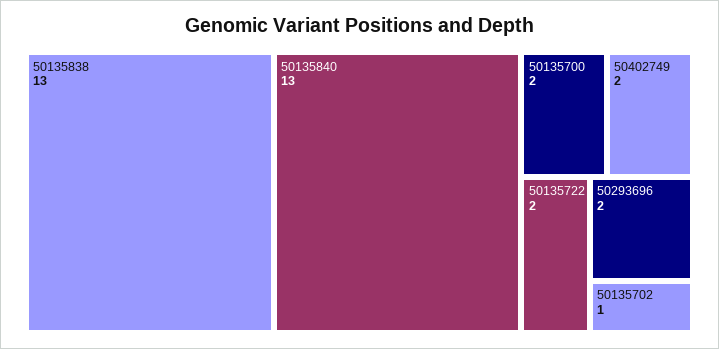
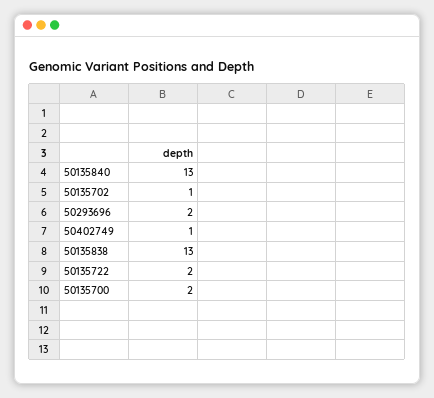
50402749: 2 -> 1

